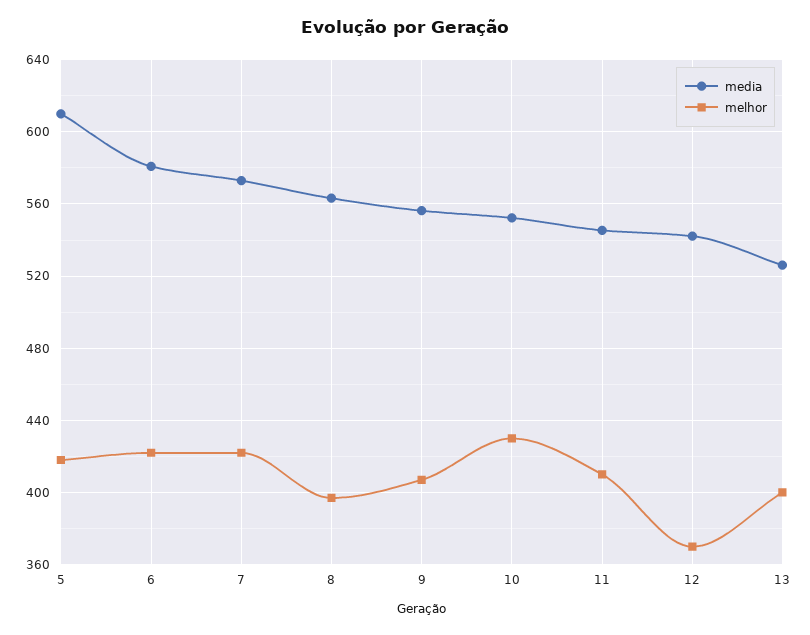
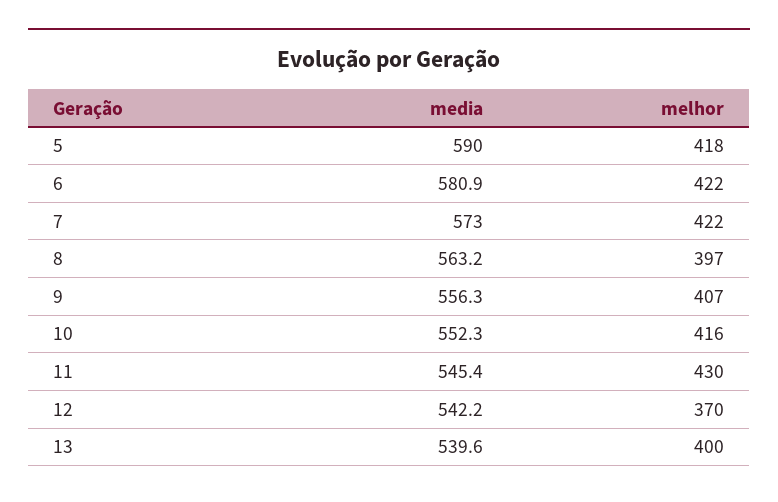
media, 5: 610 -> 590
melhor, 10: 430 -> 416
melhor, 11: 410 -> 430
media, 13: 525 -> 539.6

